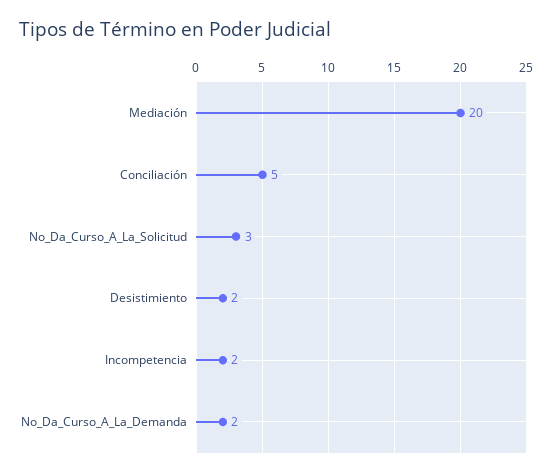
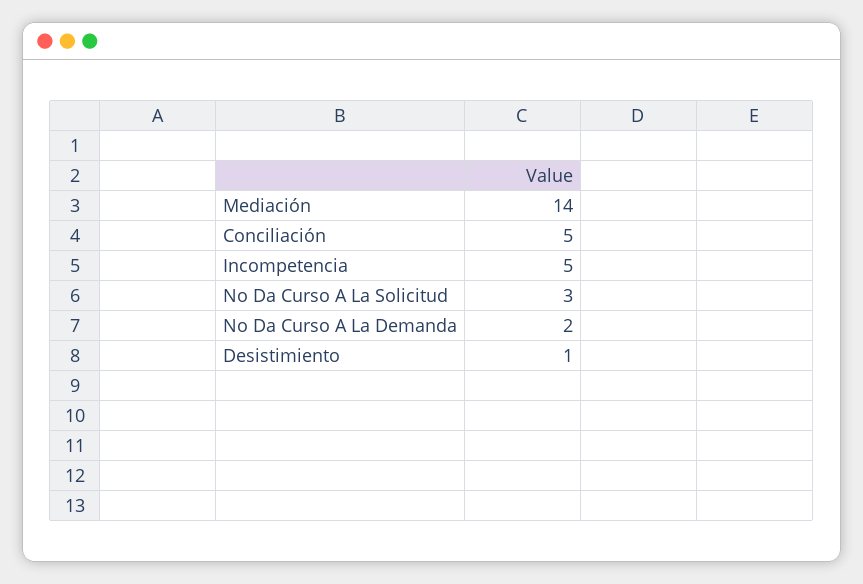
Mediación: 20 -> 14
Desistimiento: 2 -> 1
Incompetencia: 2 -> 5

